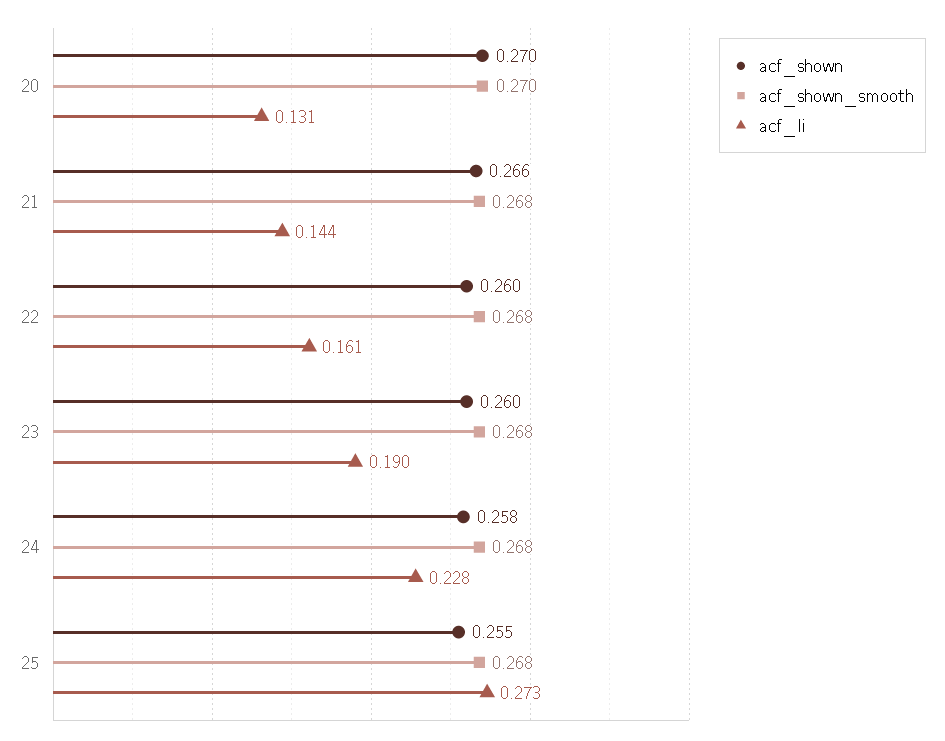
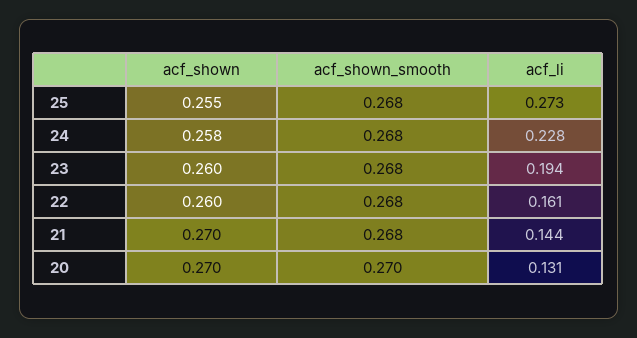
acf_shown, 21: 0.266 -> 0.27
acf_li, 23: 0.19 -> 0.194

